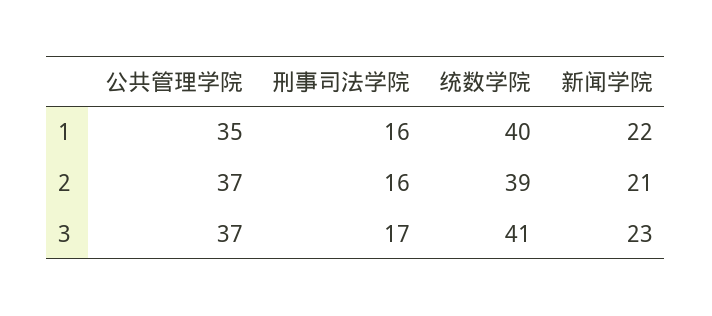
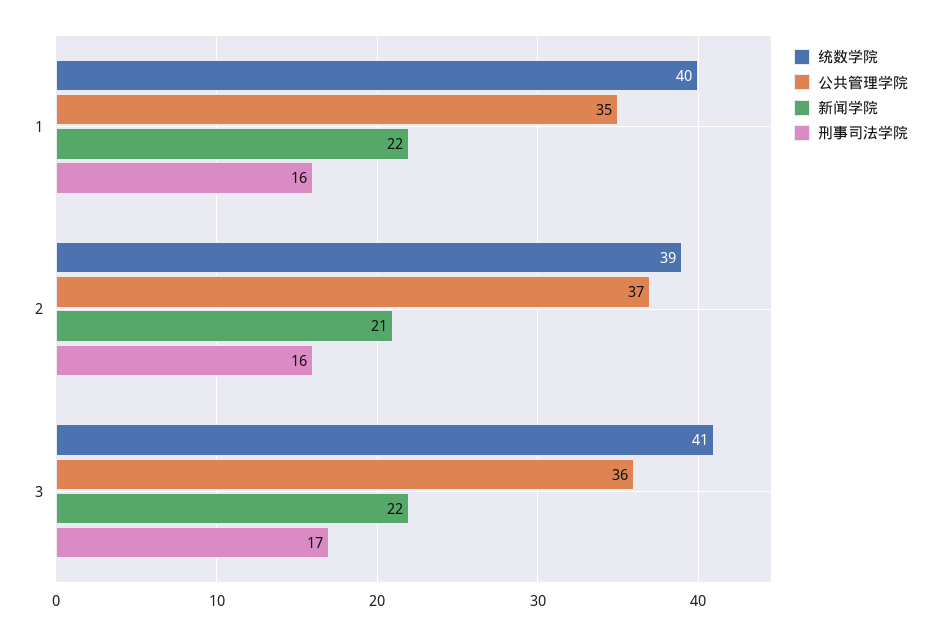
公共管理学院, 3: 37 -> 36
新闻学院, 3: 23 -> 22

